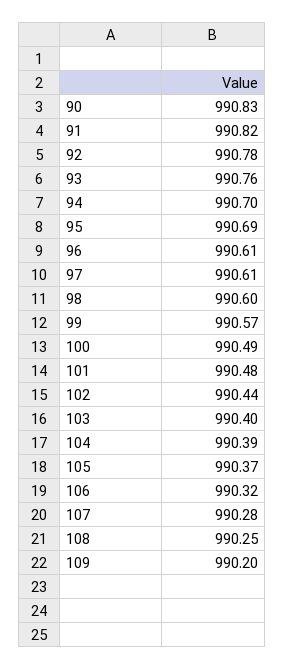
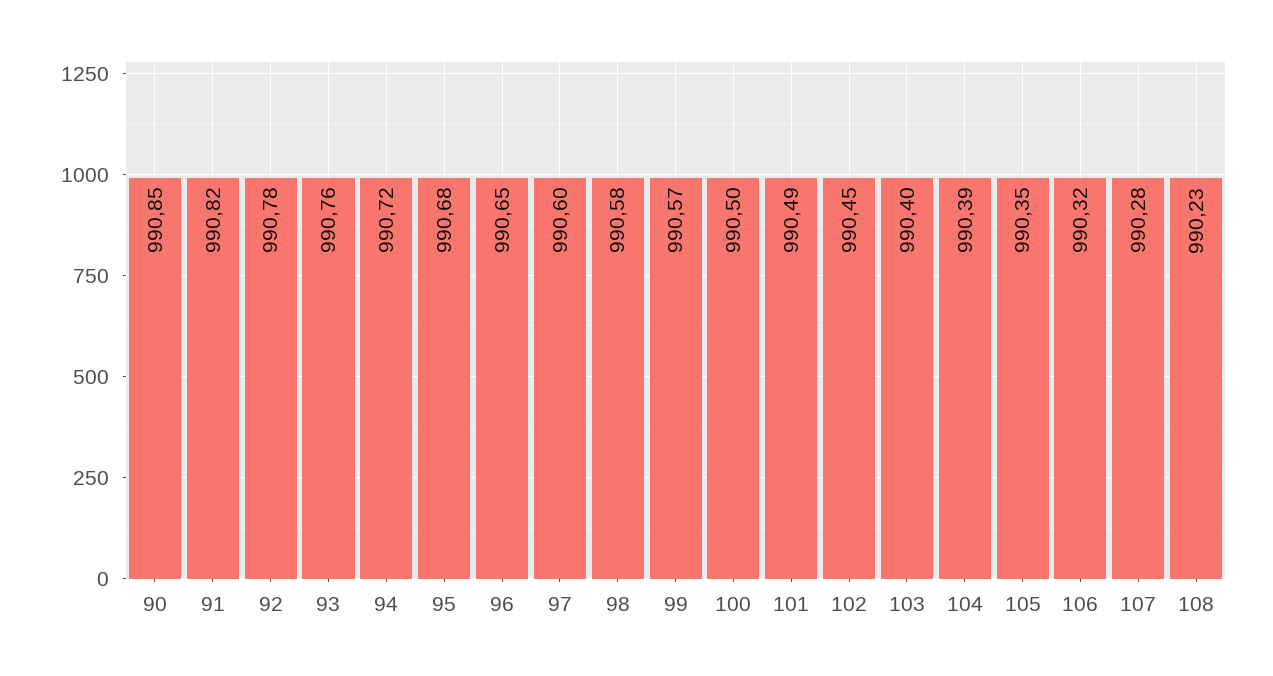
90: 990.83 -> 990.85
94: 990.7 -> 990.72
95: 990.69 -> 990.68
96: 990.61 -> 990.65
97: 990.61 -> 990.6
98: 990.6 -> 990.58
100: 990.49 -> 990.5
101: 990.48 -> 990.49
102: 990.44 -> 990.45
105: 990.37 -> 990.35
108: 990.25 -> 990.23
109: 990.2 -> none

